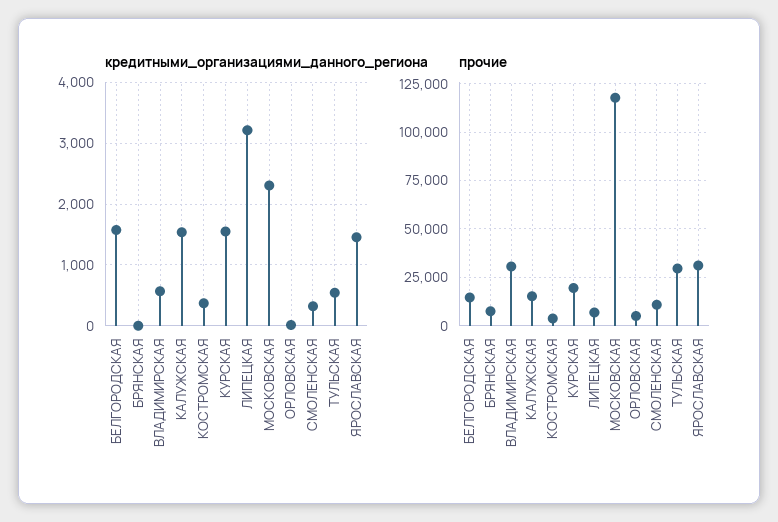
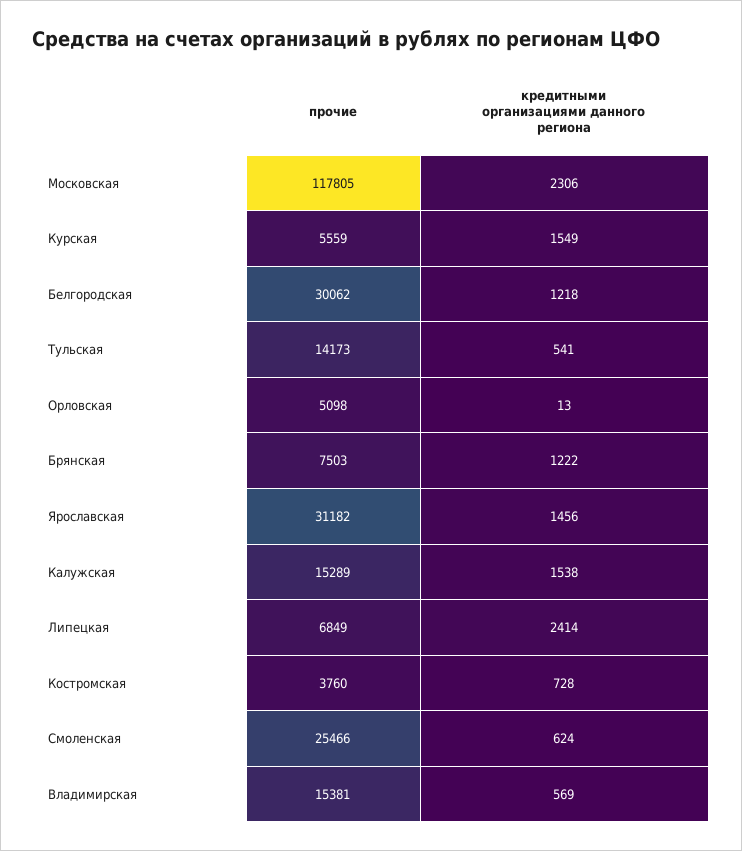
кредитными_организациями_данного_региона, БЕЛГОРОДСКАЯ: 1600 -> 1218
кредитными_организациями_данного_региона, БРЯНСКАЯ: 0 -> 1222
кредитными_организациями_данного_региона, КОСТРОМСКАЯ: 400 -> 728
кредитными_организациями_данного_региона, ЛИПЕЦКАЯ: 3200 -> 2414
кредитными_организациями_данного_региона, СМОЛЕНСКАЯ: 300 -> 624
прочие, БЕЛГОРОДСКАЯ: 15000 -> 30062
прочие, ВЛАДИМИРСКАЯ: 30000 -> 15381
прочие, КУРСКАЯ: 20000 -> 5559
прочие, СМОЛЕНСКАЯ: 10000 -> 25466
прочие, ТУЛЬСКАЯ: 30000 -> 14173

